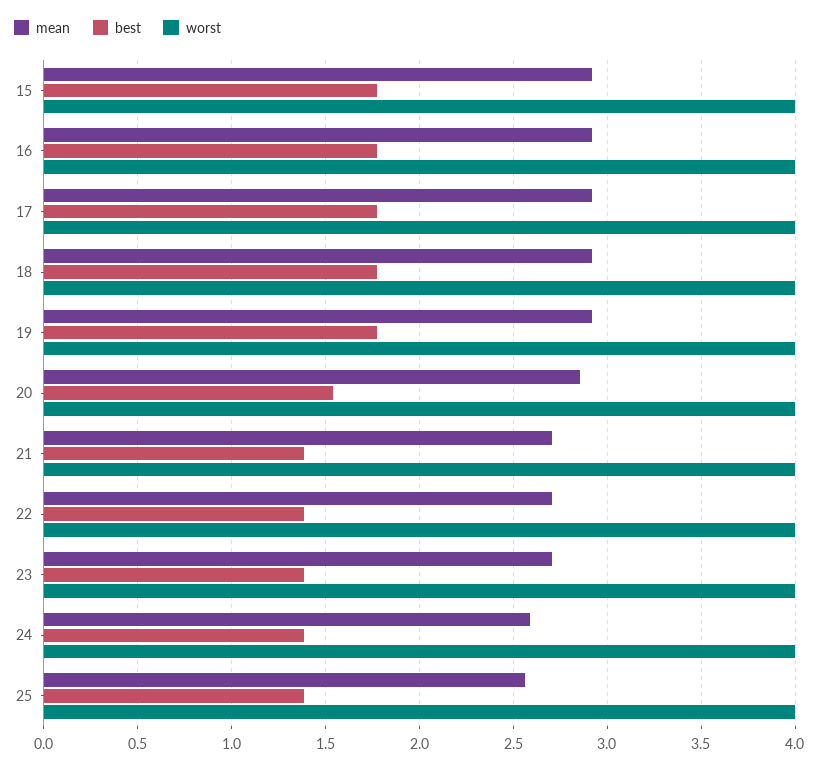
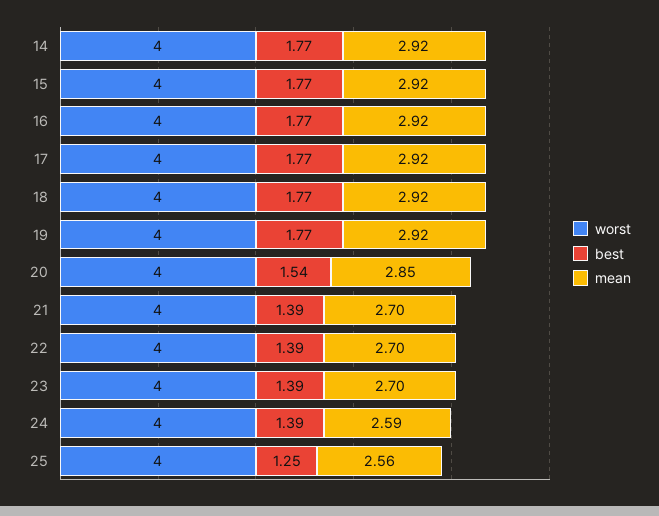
best, 25: 1.4 -> 1.25
worst, 14: none -> 4
best, 14: none -> 1.77
mean, 14: none -> 2.92

